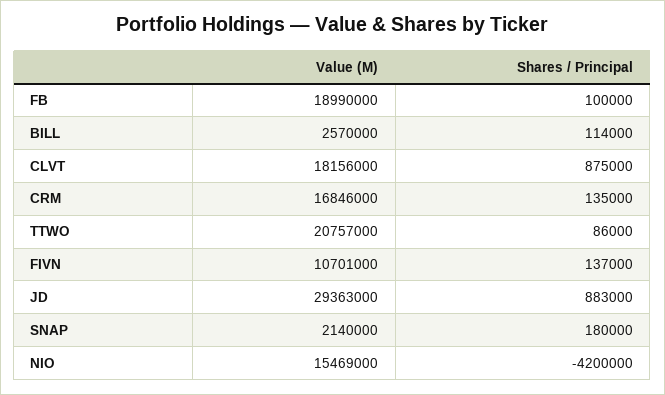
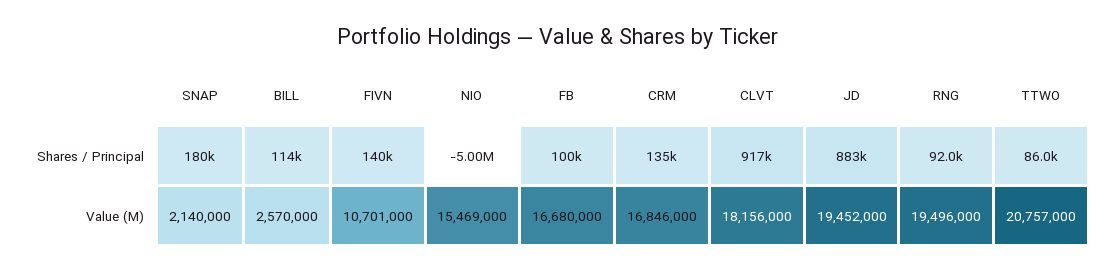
Value (M), FB: 18990000 -> 16680000
Shares / Principal, CLVT: 875000 -> 917000
Shares / Principal, FIVN: 137000 -> 140000
Value (M), JD: 29363000 -> 19452000
Shares / Principal, NIO: -4200000 -> -5000000
Shares / Principal, RNG: none -> 92000
Value (M), RNG: none -> 19496000

